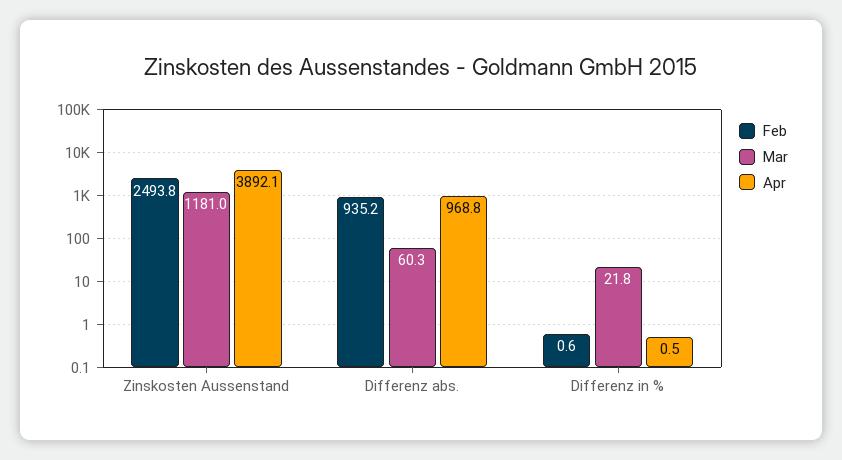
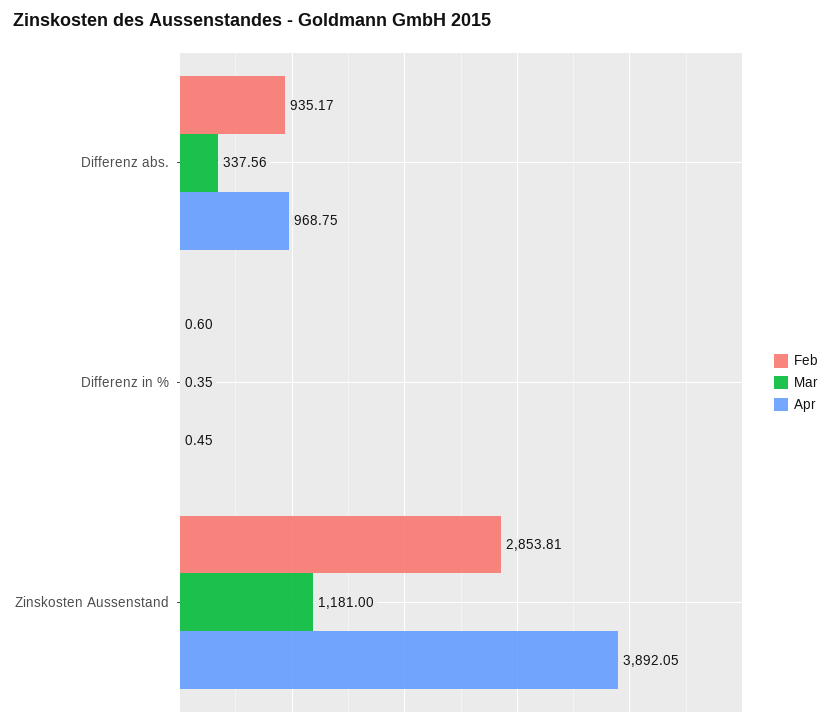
Feb, Zinskosten Aussenstand: 2493.8 -> 2853.81
Mar, Differenz abs.: 60.3 -> 337.56
Mar, Differenz in %: 21.8 -> 0.35

